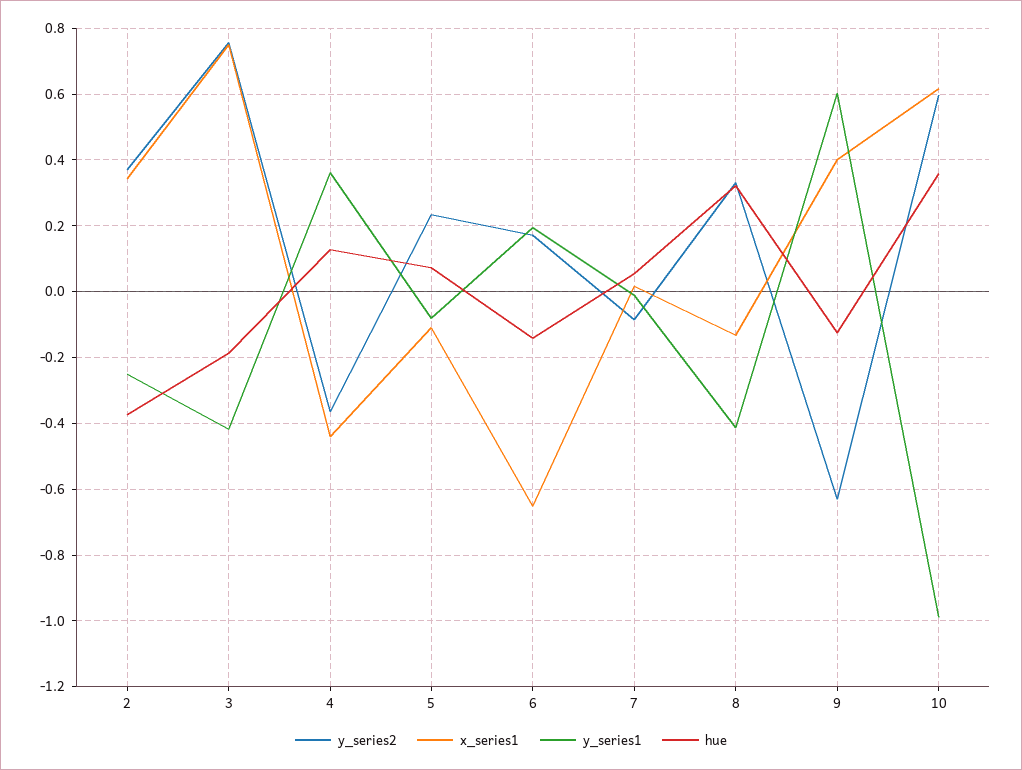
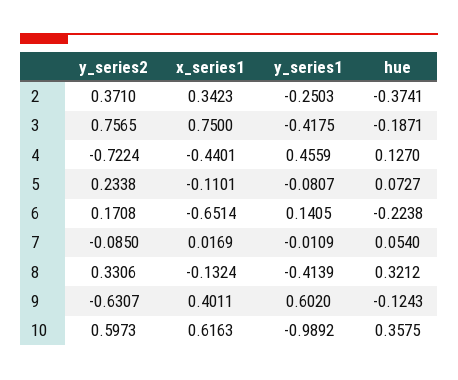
y_series2, 4: -0.36 -> -0.7224
y_series1, 4: 0.36 -> 0.4559
y_series1, 6: 0.2 -> 0.1405
hue, 6: -0.14 -> -0.2238

